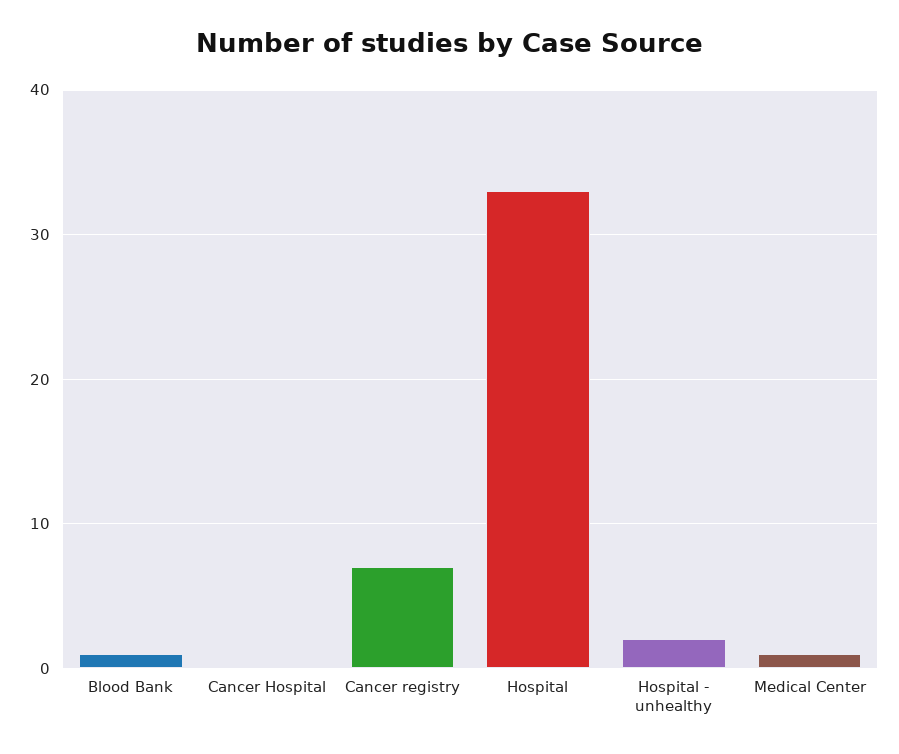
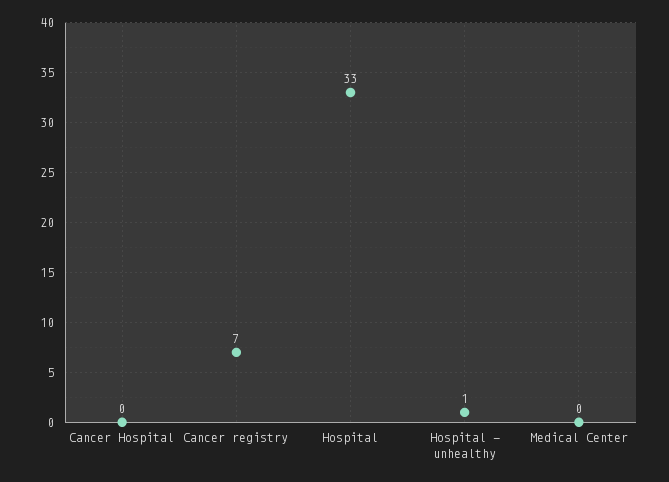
Blood Bank: 1 -> none
Hospital - unhealthy: 2 -> 1
Medical Center: 1 -> 0

